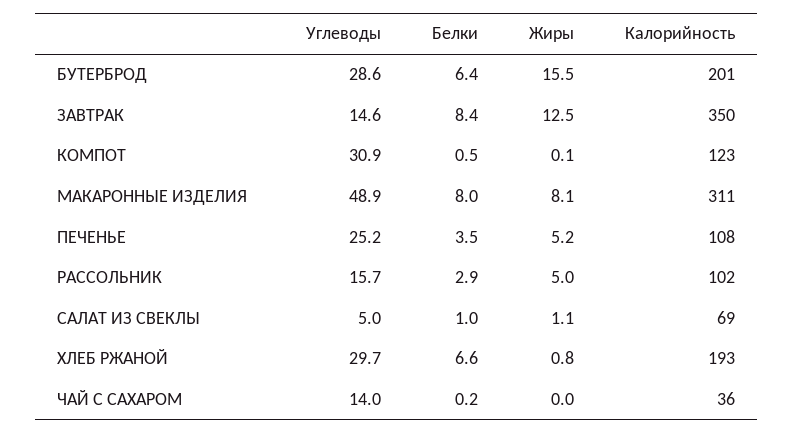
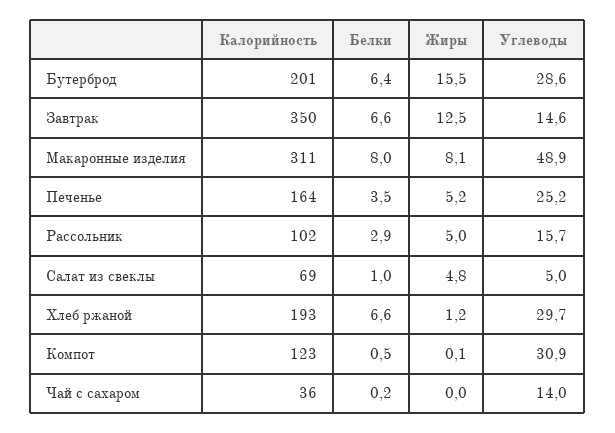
Белки, ЗАВТРАК: 8.4 -> 6.6
Калорийность, ПЕЧЕНЬЕ: 108 -> 164
Жиры, САЛАТ ИЗ СВЕКЛЫ: 1.1 -> 4.8
Жиры, ХЛЕБ РЖАНОЙ: 0.8 -> 1.2

